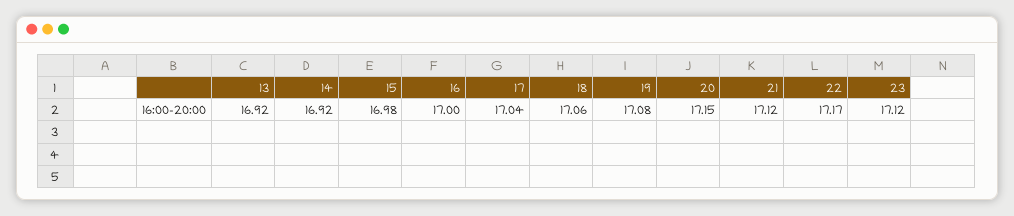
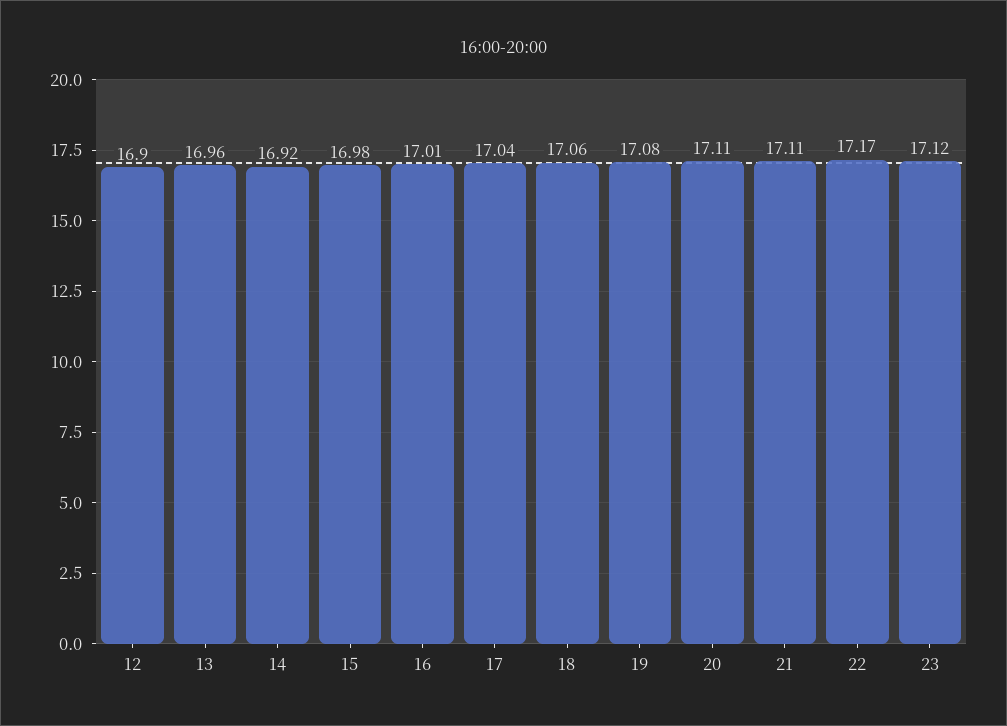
13: 16.92 -> 16.96
16: 17 -> 17.01
20: 17.15 -> 17.11
21: 17.12 -> 17.11
12: none -> 16.9

